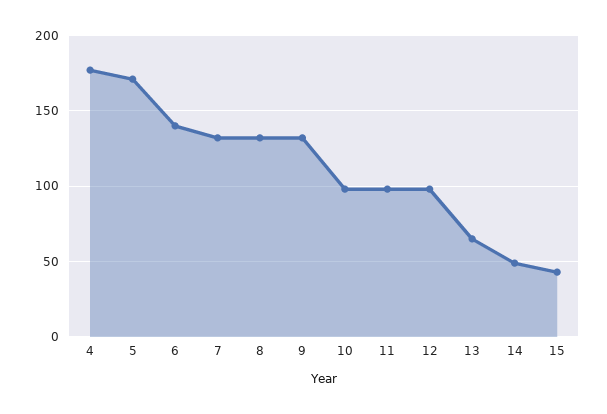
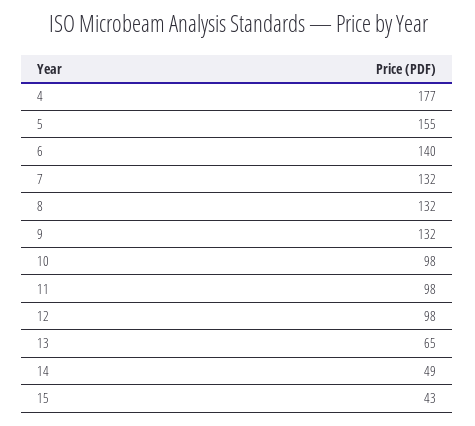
5: 170 -> 155

